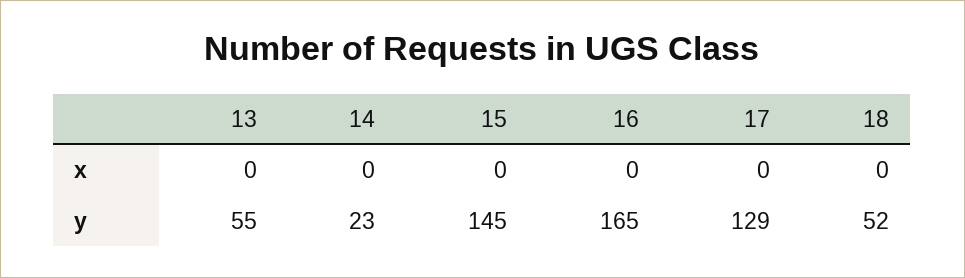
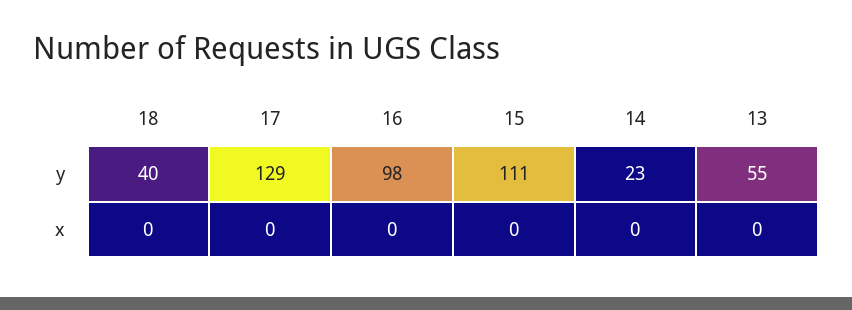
15, y: 145 -> 111
16, y: 165 -> 98
18, y: 52 -> 40

